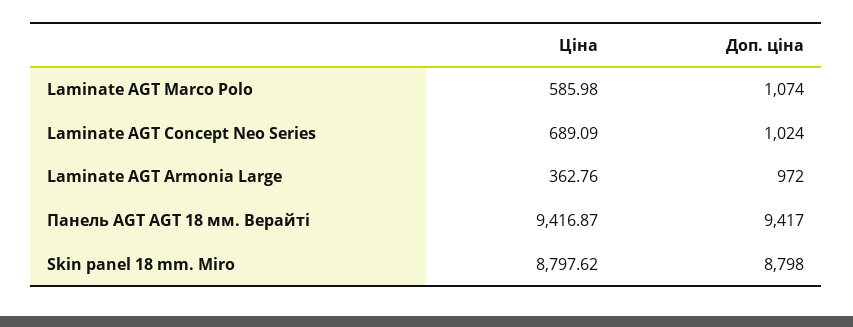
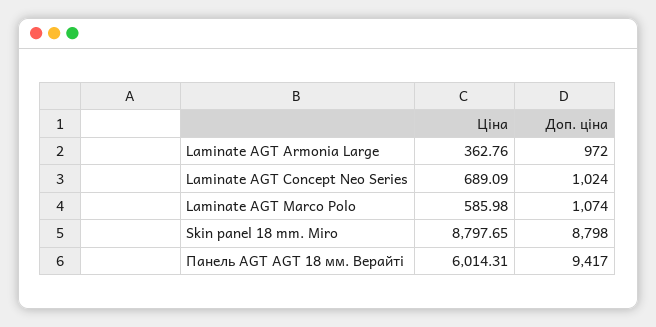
Ціна, Панель AGT AGT 18 мм. Верайті: 9416.87 -> 6014.31
Ціна, Skin panel 18 mm. Miro: 8797.62 -> 8797.65

